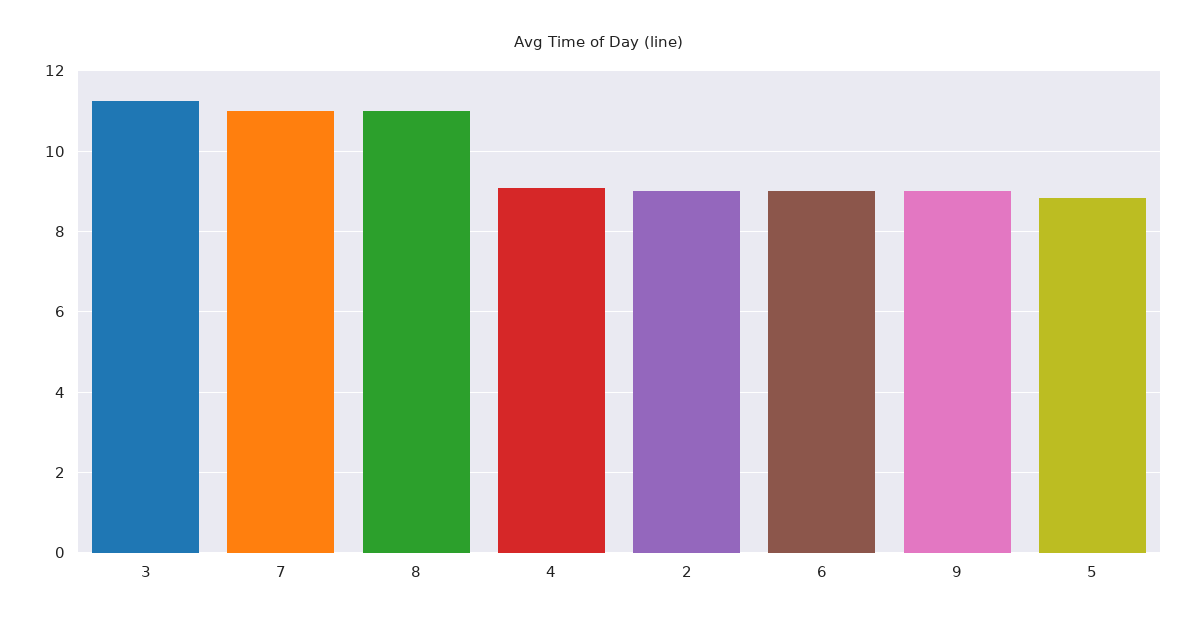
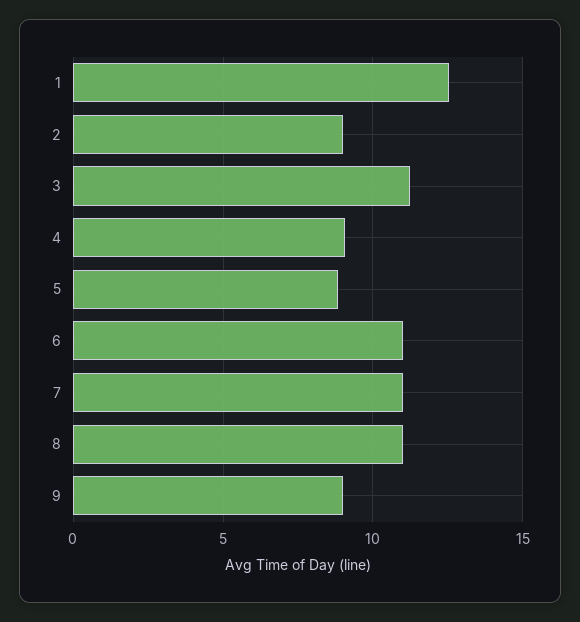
6: 9 -> 11
1: none -> 12.5

